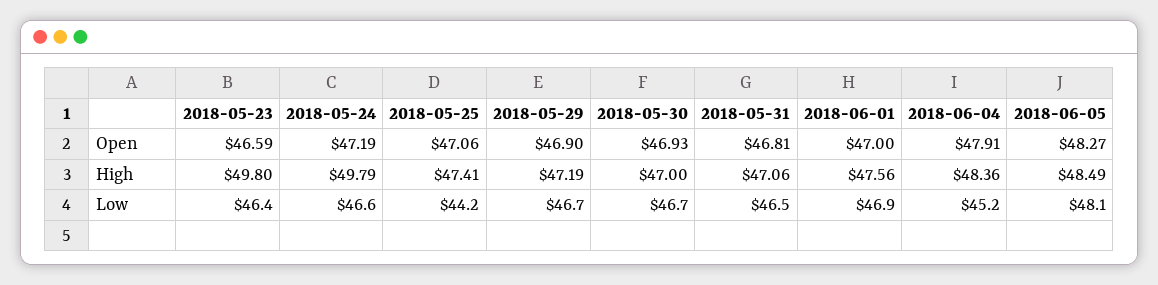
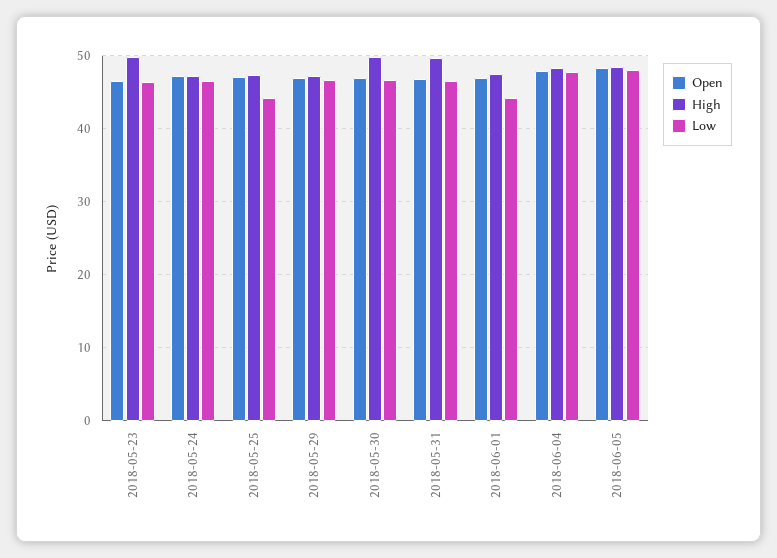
High, 2018-05-24: 49.79 -> 47
High, 2018-05-30: 47 -> 50
High, 2018-05-31: 47.06 -> 50
Low, 2018-06-01: 46.9 -> 44
Low, 2018-06-04: 45.2 -> 48

